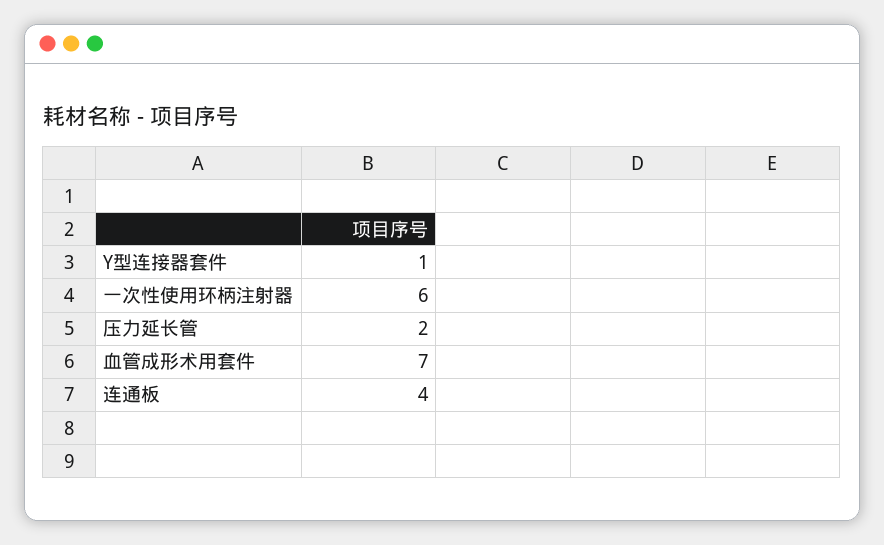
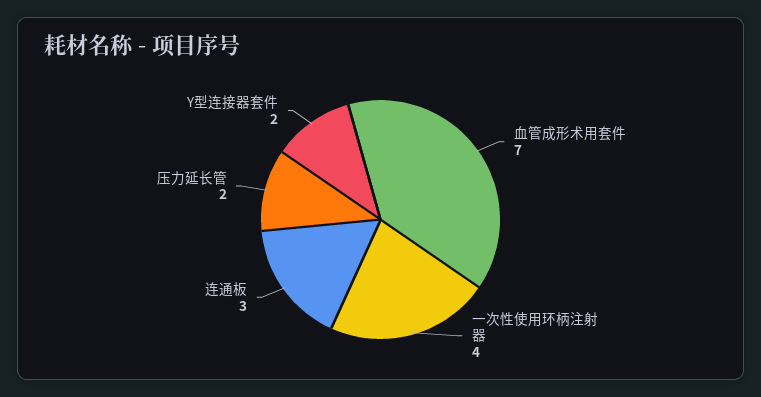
Y型连接器套件: 1 -> 2
一次性使用环柄注射器: 6 -> 4
连通板: 4 -> 3

